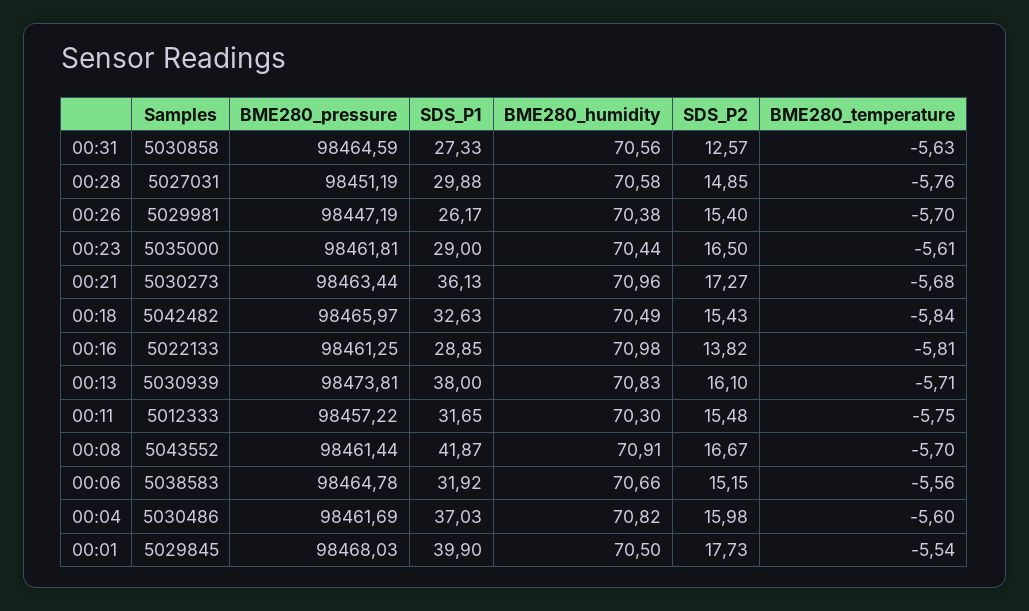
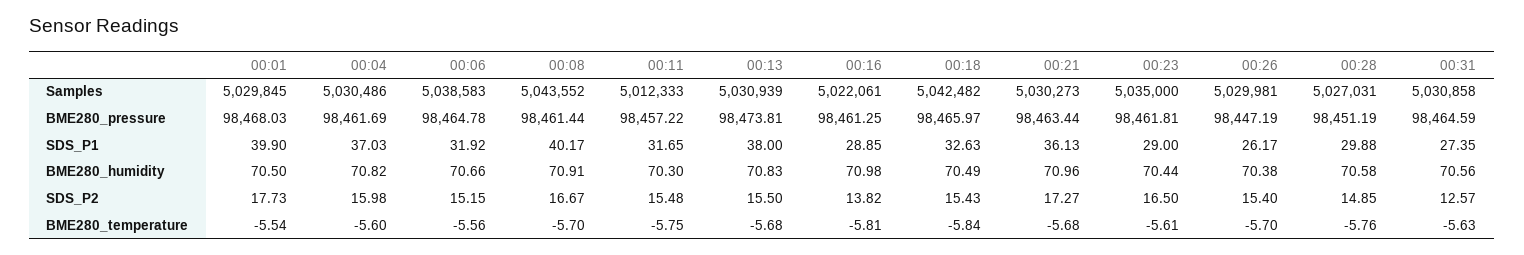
SDS_P1, 00:31: 27.33 -> 27.35
Samples, 00:16: 5022133 -> 5022061
SDS_P2, 00:13: 16.1 -> 15.5
BME280_temperature, 00:13: -5.71 -> -5.68
SDS_P1, 00:08: 41.87 -> 40.17

